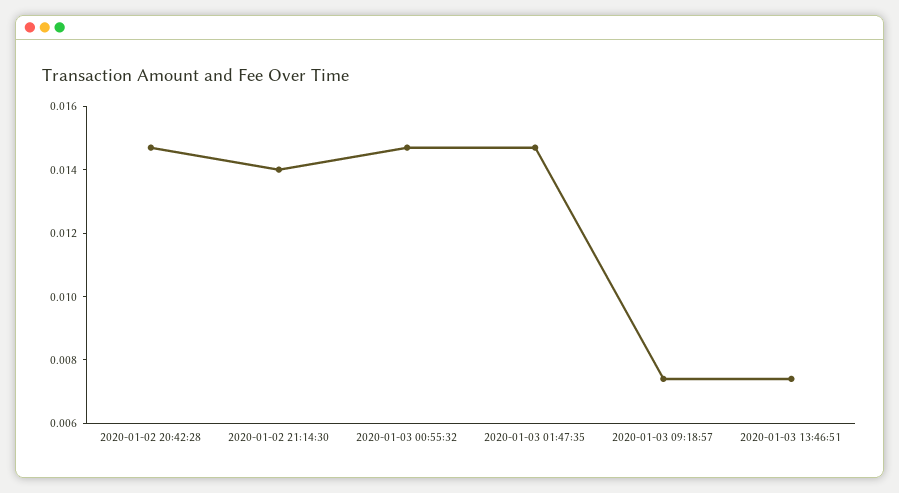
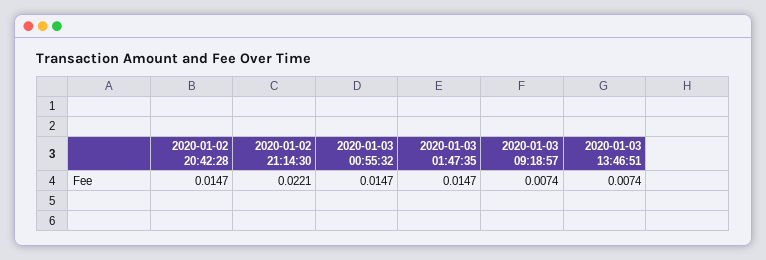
2020-01-02 21:14:30: 0.014 -> 0.0221

